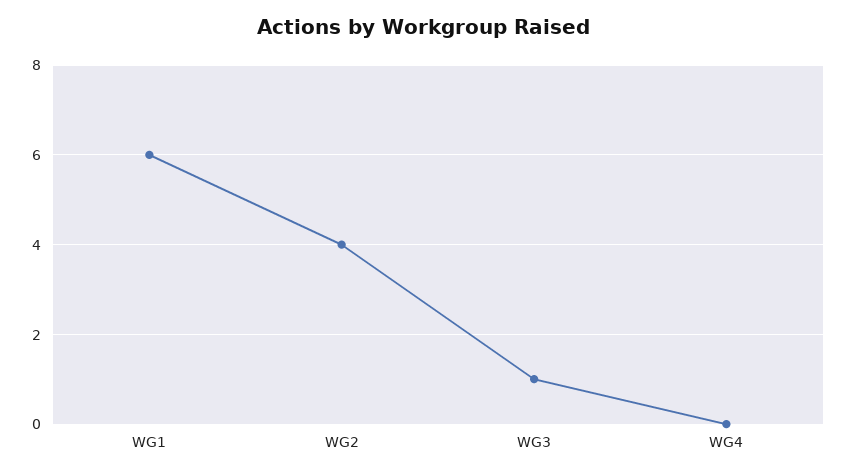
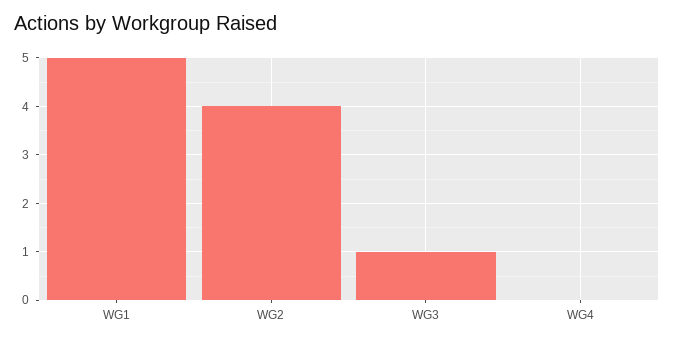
WG1: 6 -> 5

